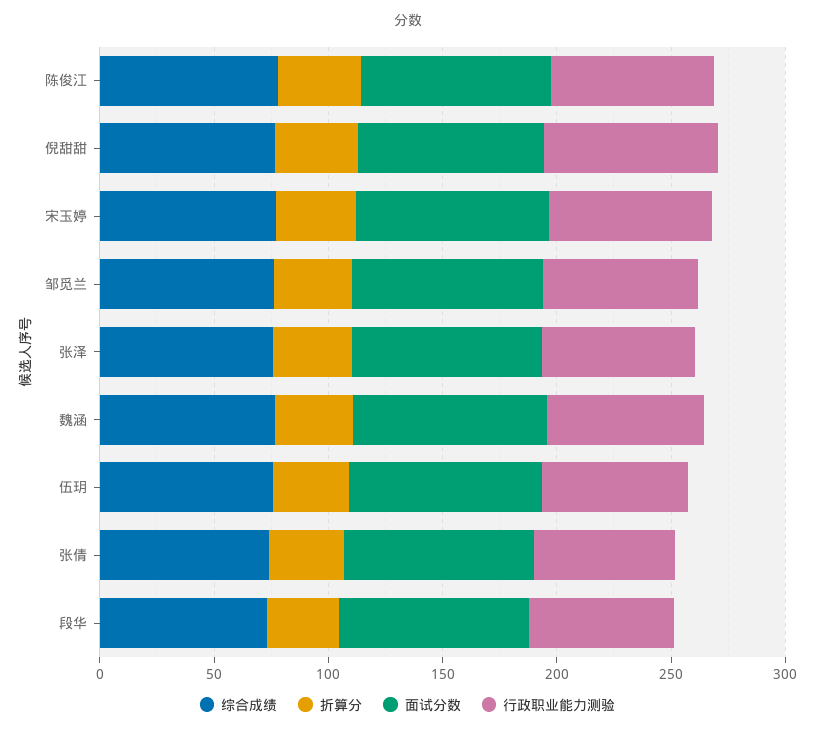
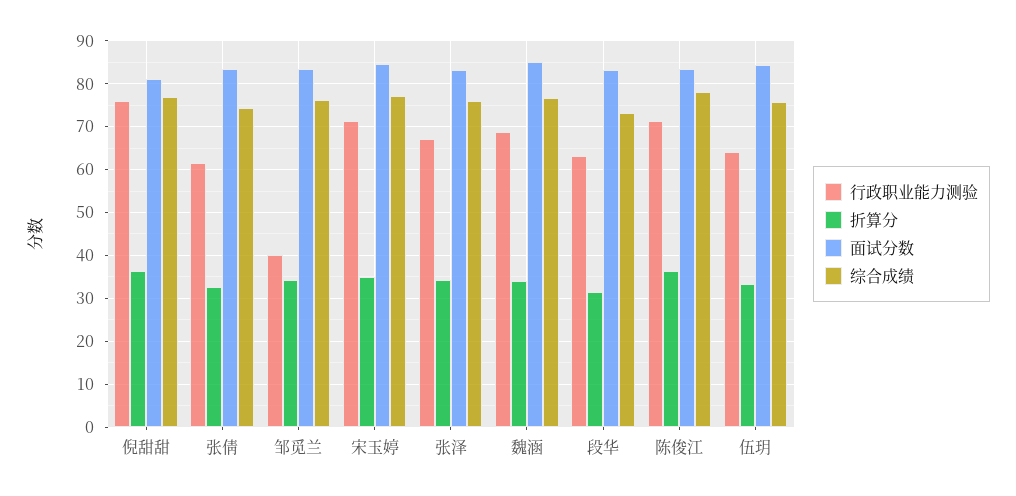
行政职业能力测验, 邹觅兰: 70 -> 40

